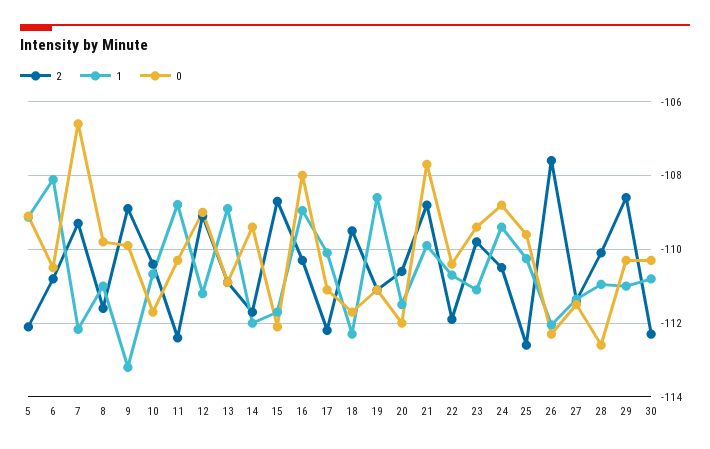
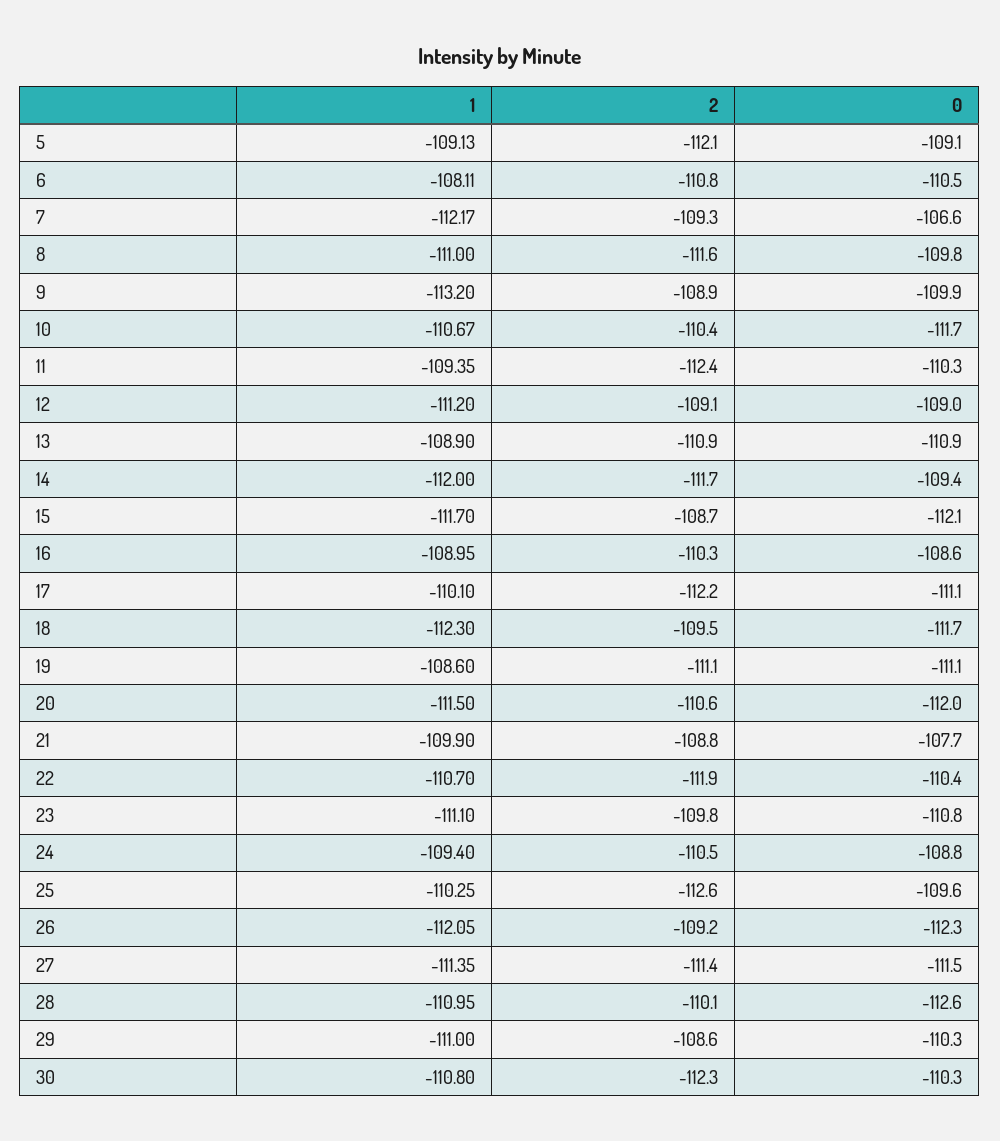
1, 11: -108.8 -> -109.35
0, 16: -108 -> -108.6
0, 23: -109.4 -> -110.8
2, 26: -107.6 -> -109.2

